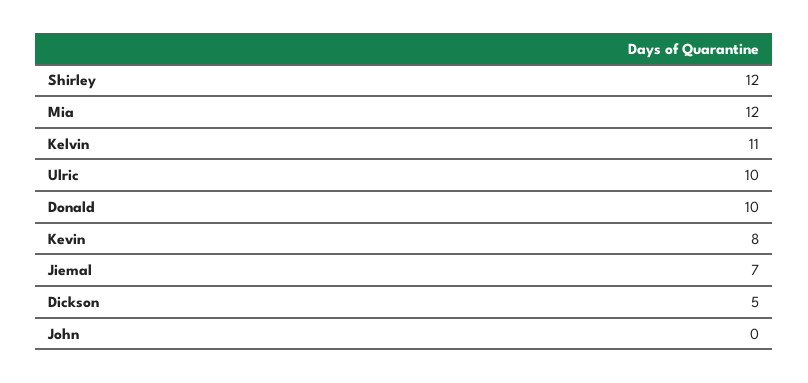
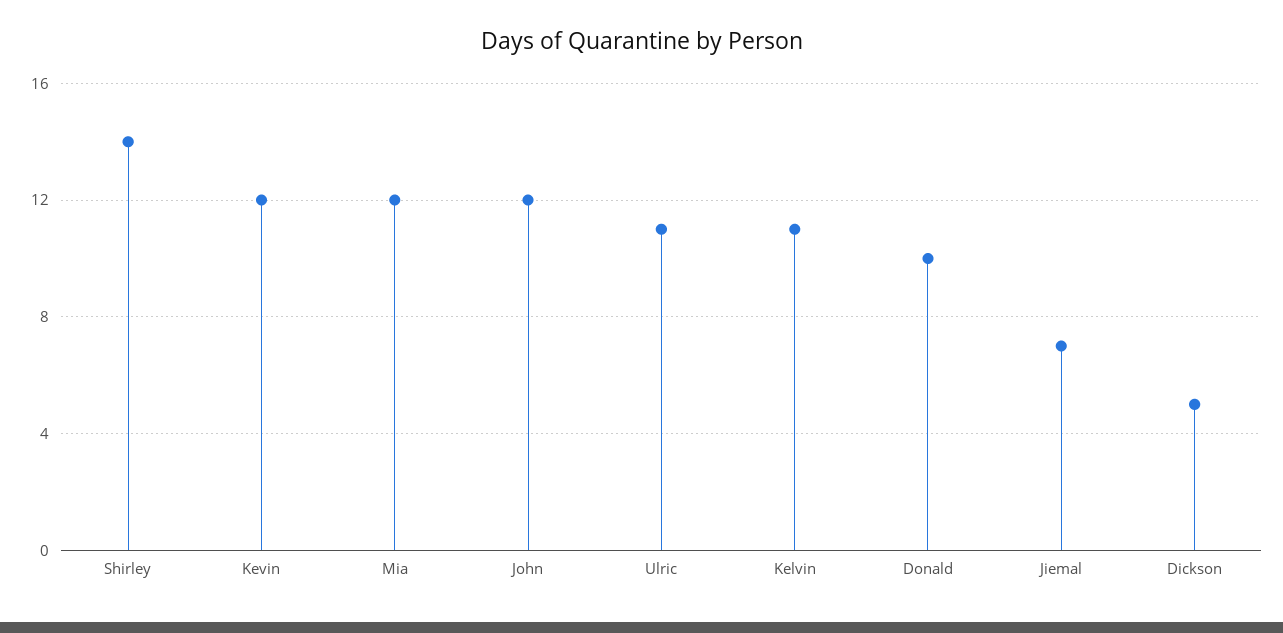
Shirley: 12 -> 14
Ulric: 10 -> 11
Kevin: 8 -> 12
John: 0 -> 12

